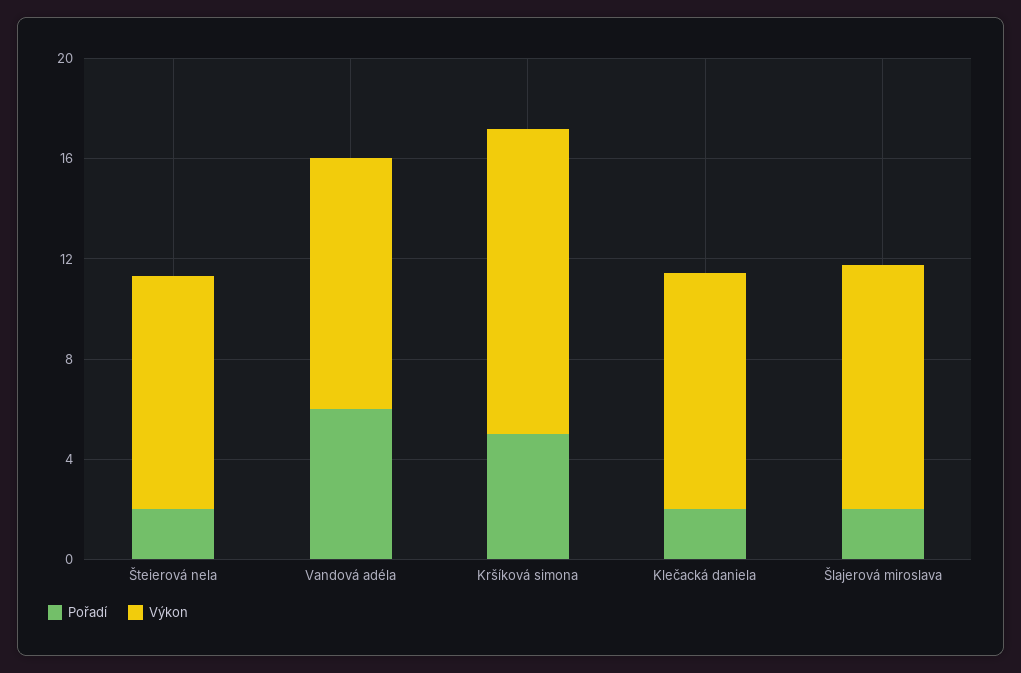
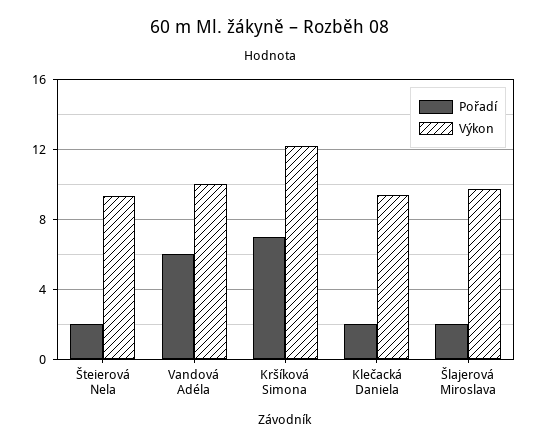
Pořadí, Kršíková simona: 5 -> 7

